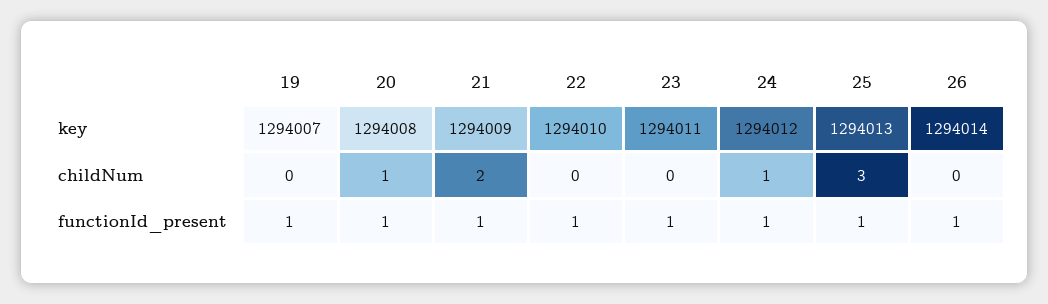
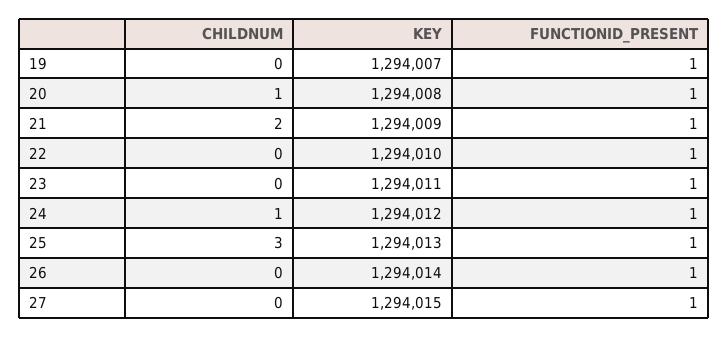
27, childNum: none -> 0
27, key: none -> 1294015
27, functionId_present: none -> 1

